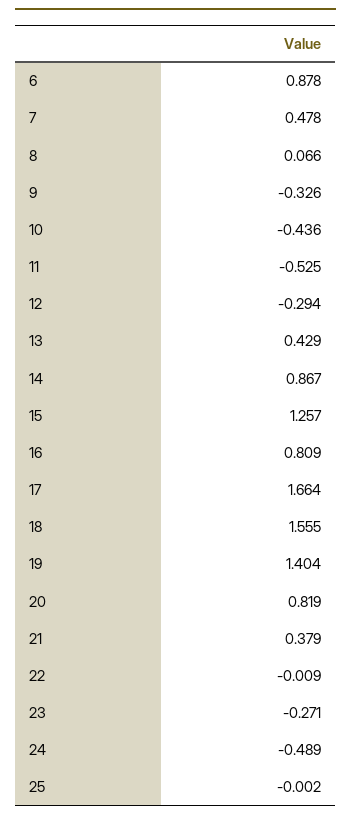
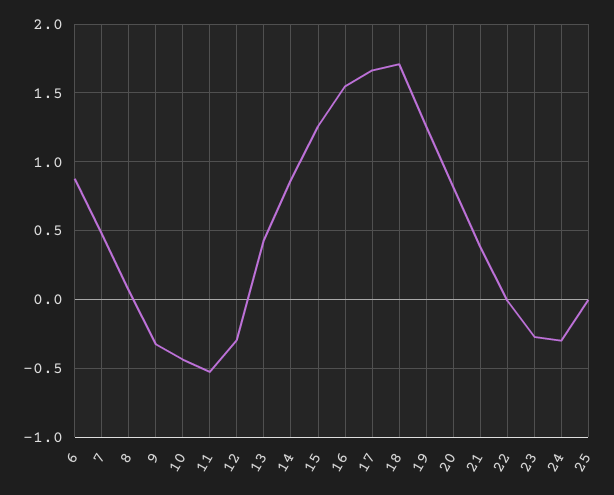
16: 0.809 -> 1.55
18: 1.555 -> 1.7
19: 1.404 -> 1.25
24: -0.489 -> -0.3

